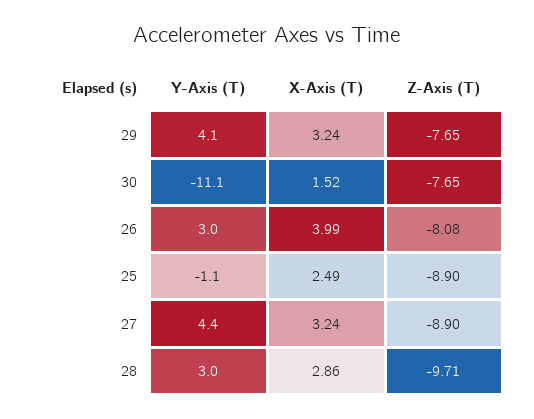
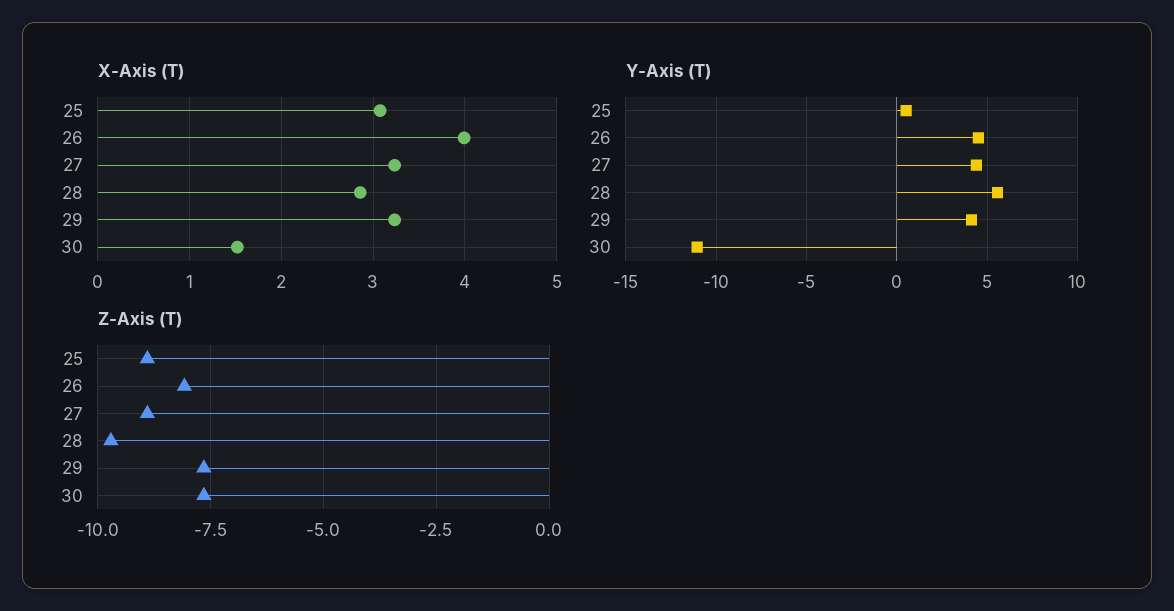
Y-Axis (T), 26: 3 -> 4.5
Y-Axis (T), 25: -1.1 -> 0.5
X-Axis (T), 25: 2.49 -> 3.1
Y-Axis (T), 28: 3 -> 5.5

